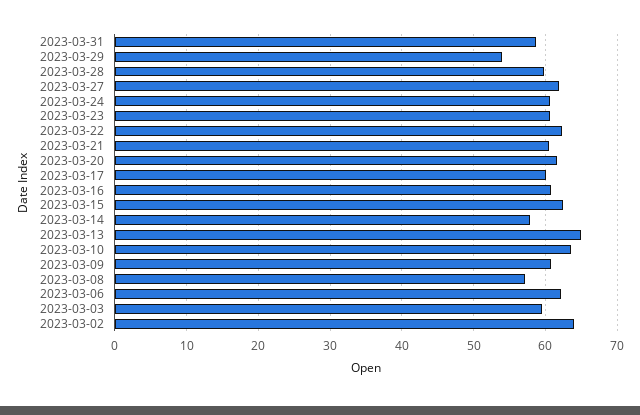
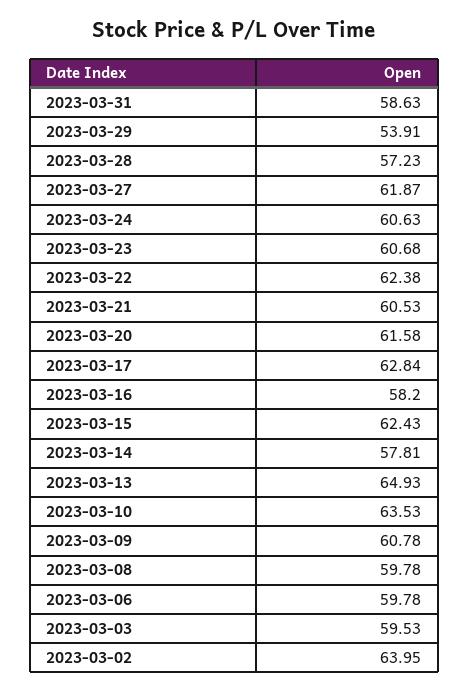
2023-03-28: 60 -> 57.23
2023-03-17: 60 -> 62.84
2023-03-16: 61 -> 58.2
2023-03-08: 57 -> 59.78
2023-03-06: 62 -> 59.78

